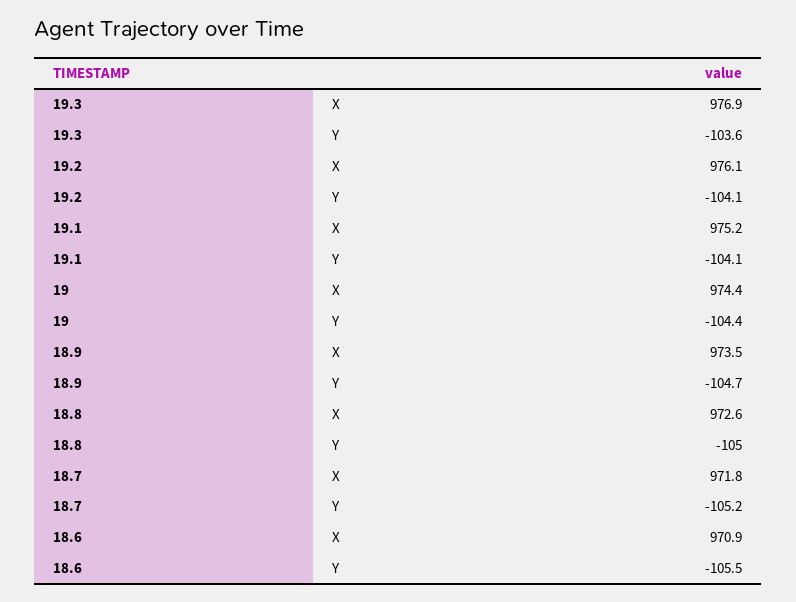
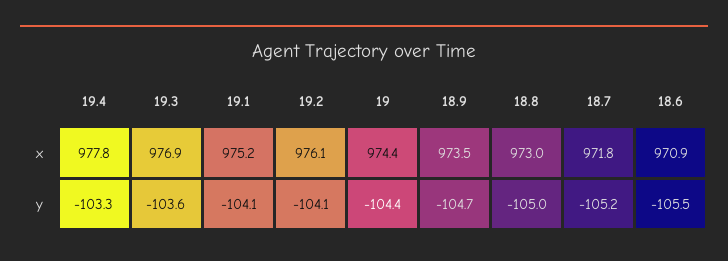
18.8, X: 972.6 -> 973
19.4, X: none -> 977.8
19.4, Y: none -> -103.3

